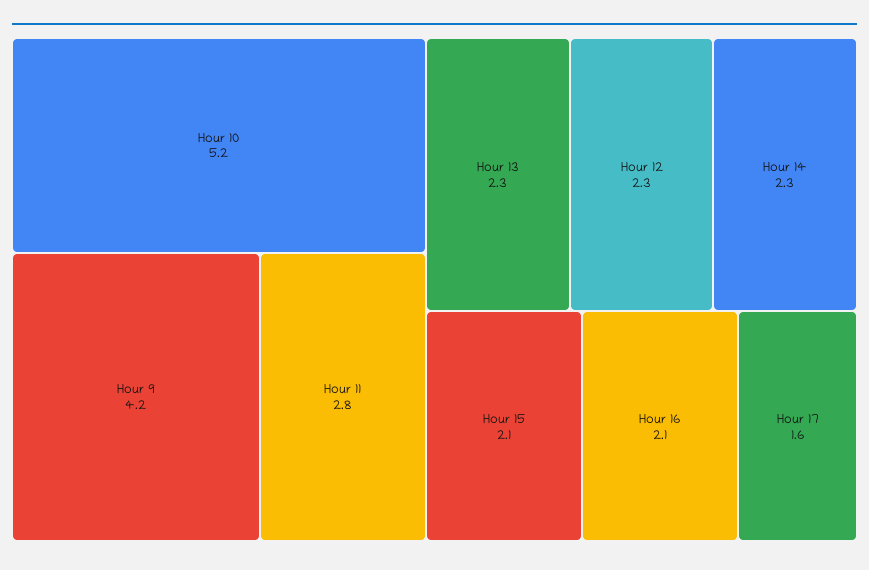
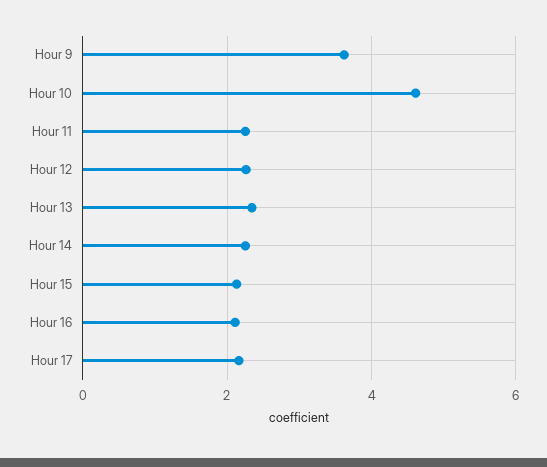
Hour 10: 5.2 -> 4.6
Hour 9: 4.2 -> 3.6
Hour 11: 2.8 -> 2.2
Hour 17: 1.6 -> 2.2

